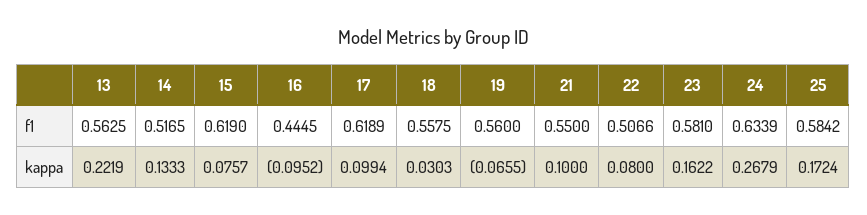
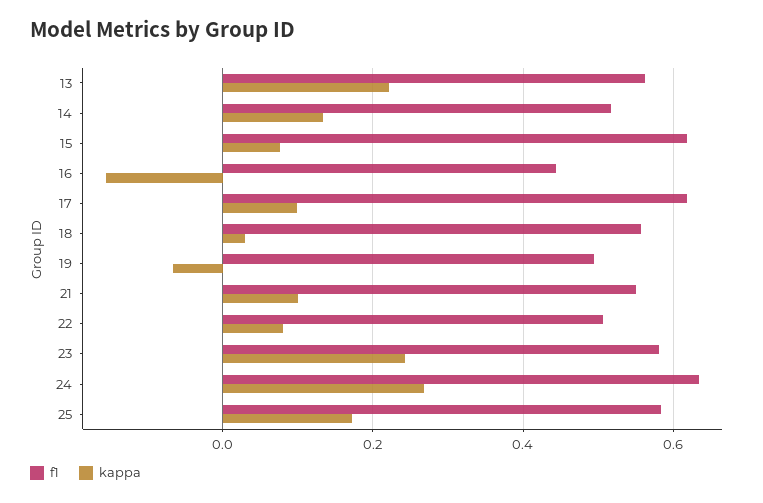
f1, 19: 0.56 -> 0.5
kappa, 16: -0.0952 -> -0.16
kappa, 23: 0.1622 -> 0.24

